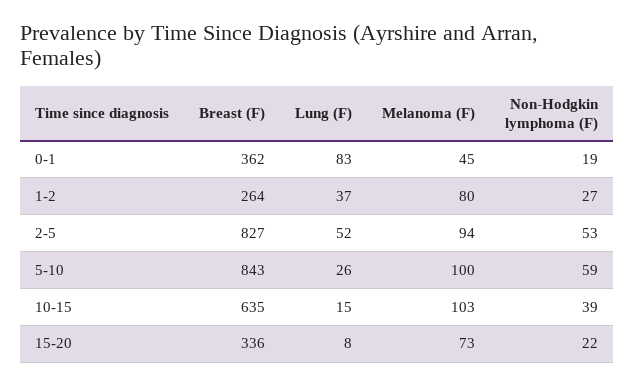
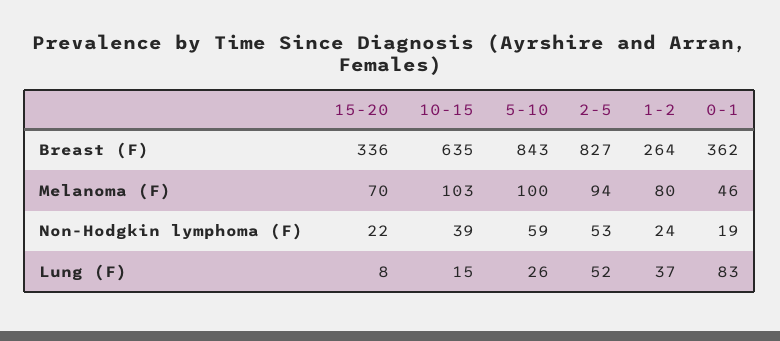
Melanoma (F), 0-1: 45 -> 46
Non-Hodgkin lymphoma (F), 1-2: 27 -> 24
Melanoma (F), 15-20: 73 -> 70

